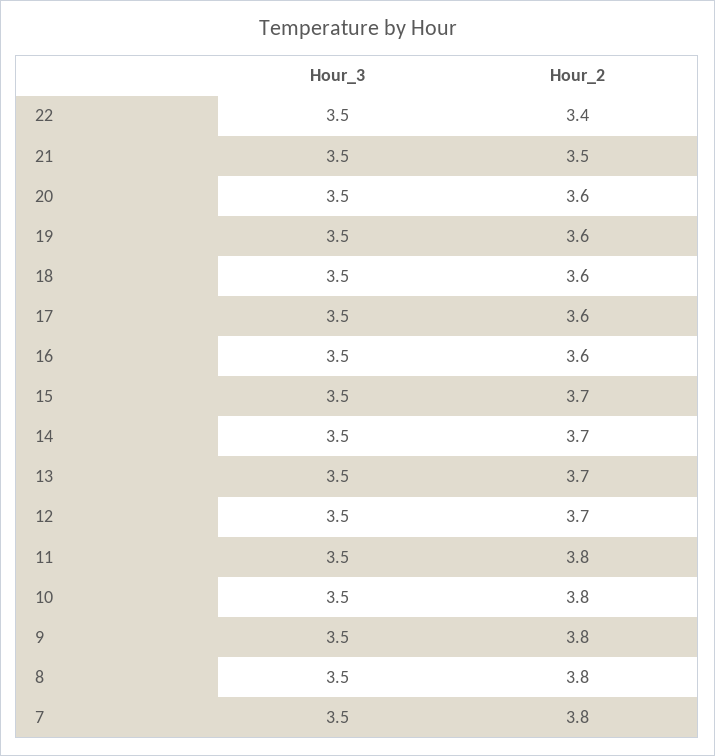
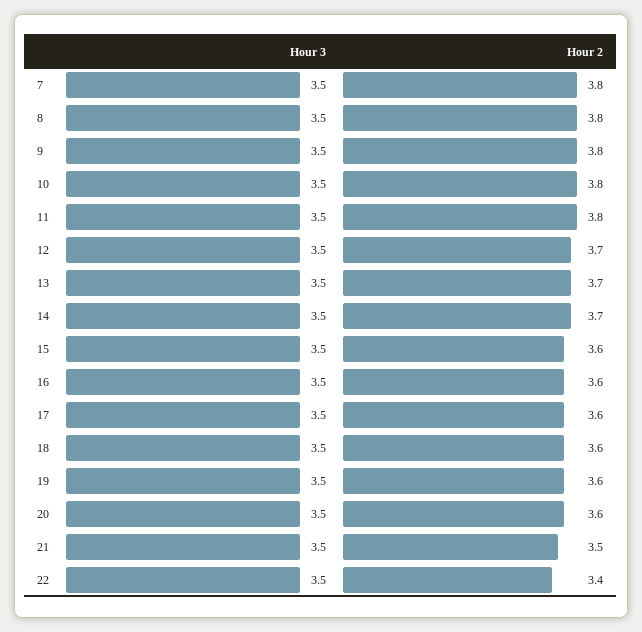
Hour_2, 15: 3.7 -> 3.6

